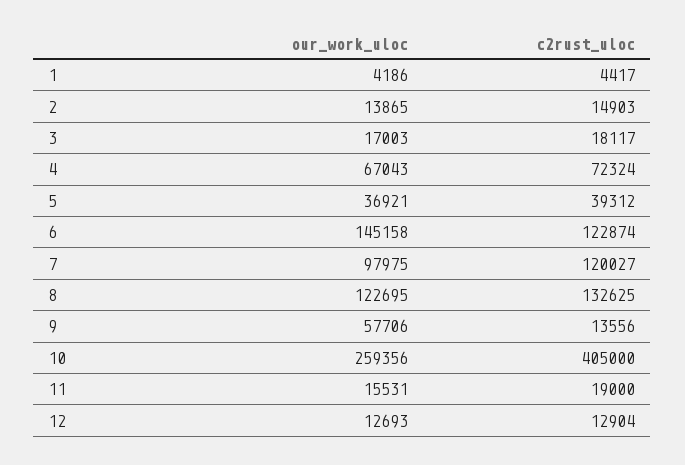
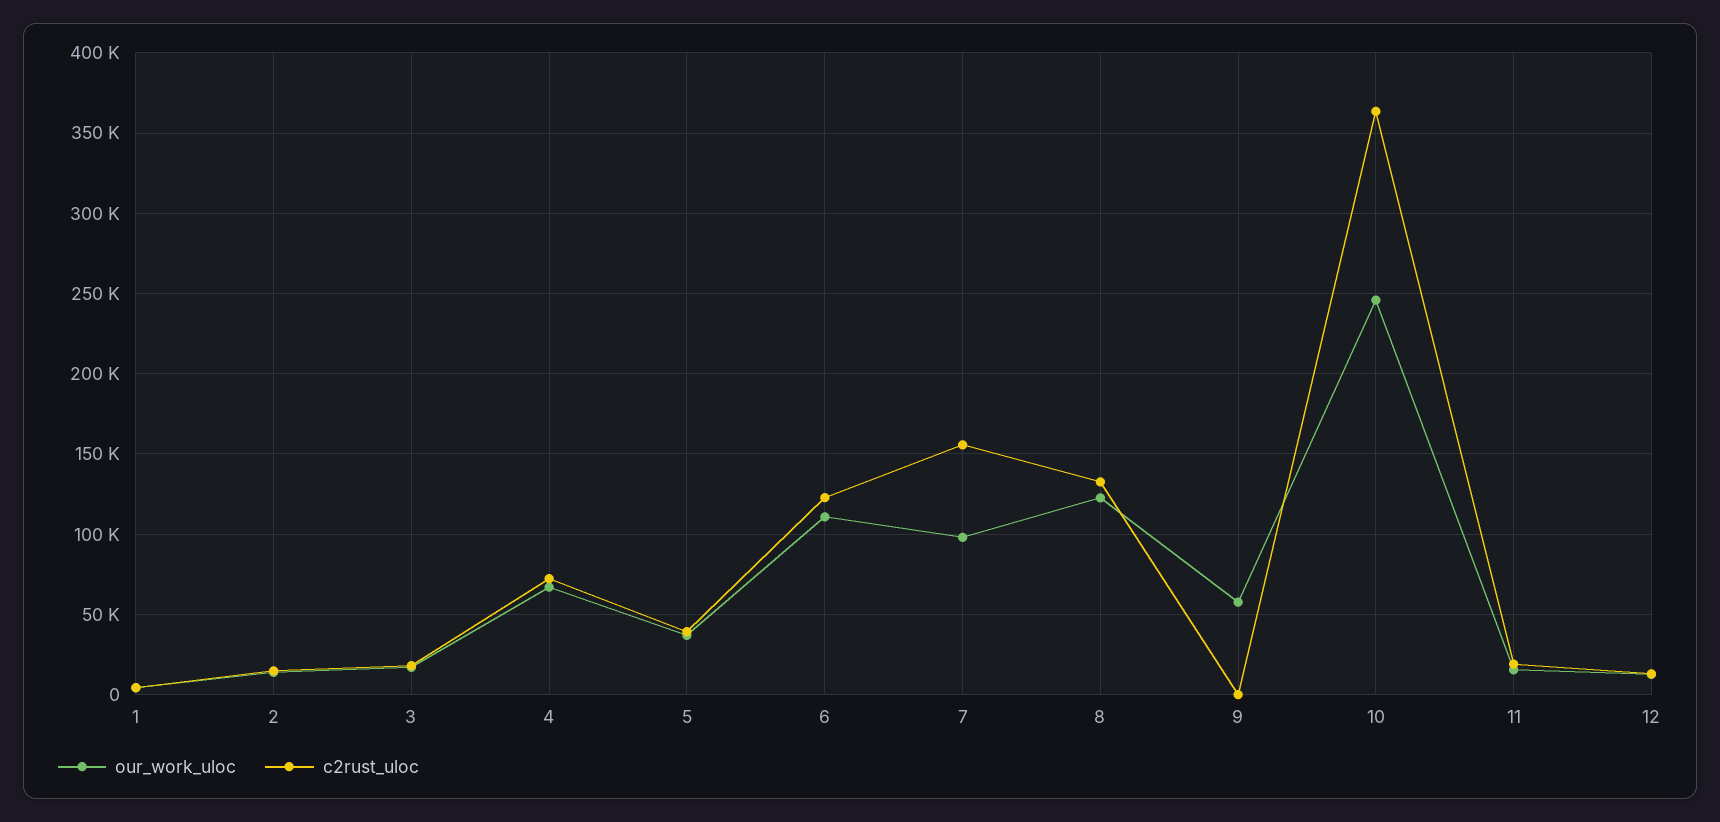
our_work_uloc, 6: 145158 -> 110000
c2rust_uloc, 7: 120027 -> 155000
c2rust_uloc, 9: 13556 -> 0
our_work_uloc, 10: 259356 -> 245000
c2rust_uloc, 10: 405000 -> 365000

